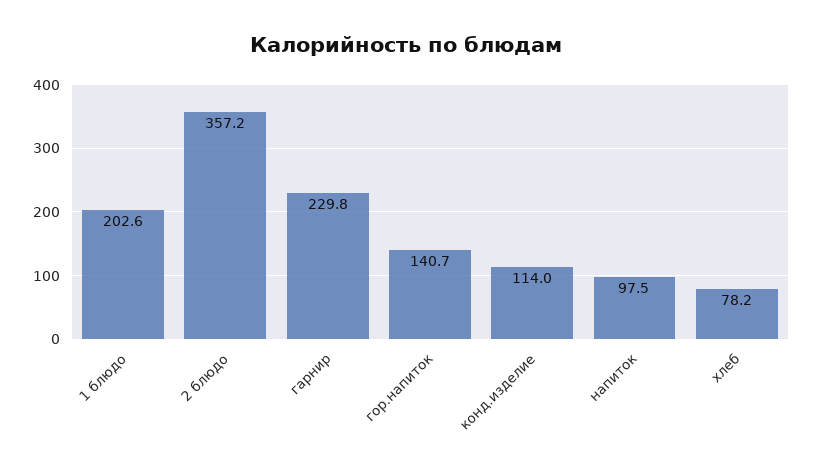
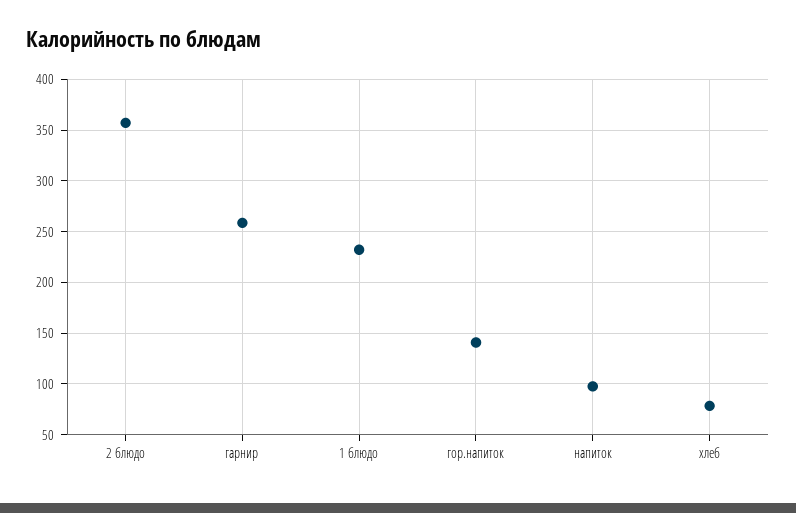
1 блюдо: 202.6 -> 230
гарнир: 229.8 -> 260
конд.изделие: 114 -> none

